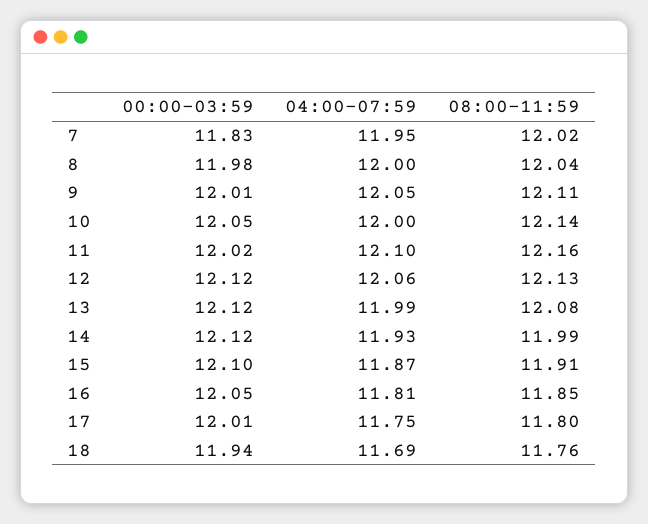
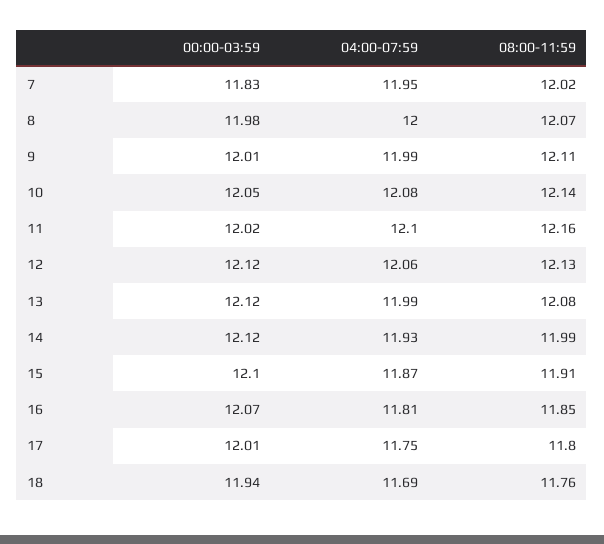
08:00-11:59, 8: 12.04 -> 12.07
04:00-07:59, 9: 12.05 -> 11.99
04:00-07:59, 10: 12 -> 12.08
00:00-03:59, 16: 12.05 -> 12.07

